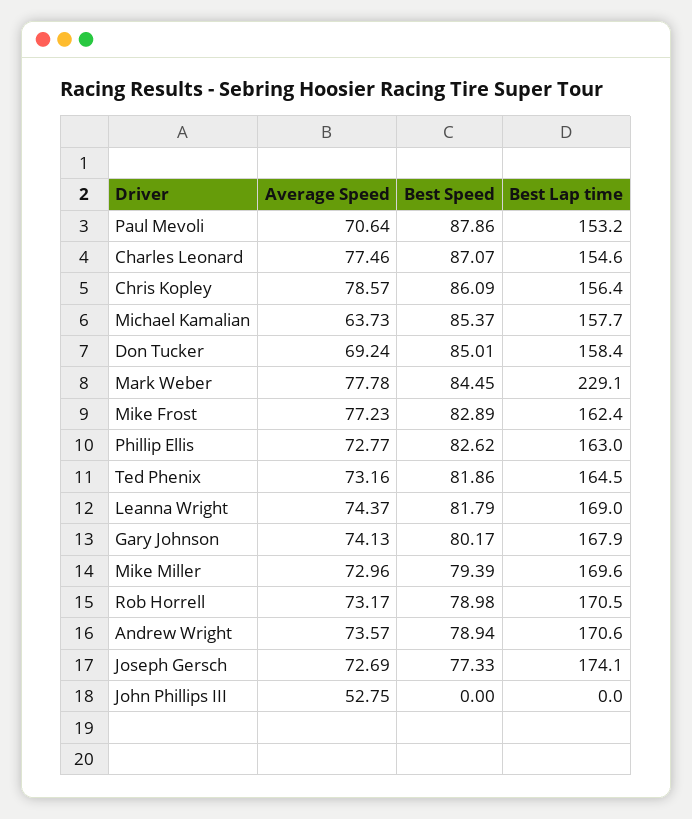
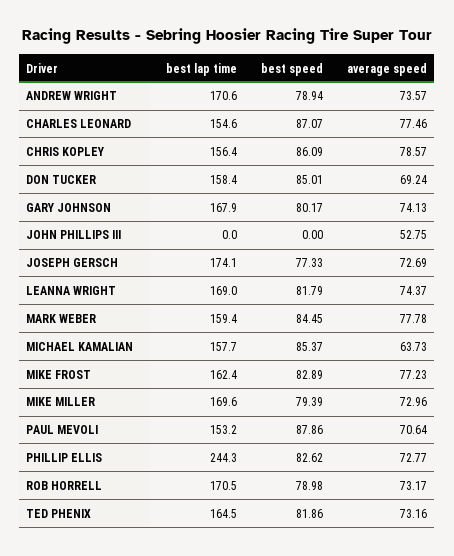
Best Lap time, Mark Weber: 229.1 -> 159.4
Best Lap time, Phillip Ellis: 163 -> 244.3

